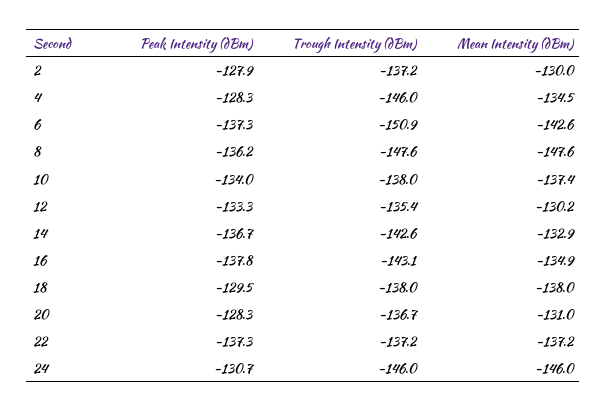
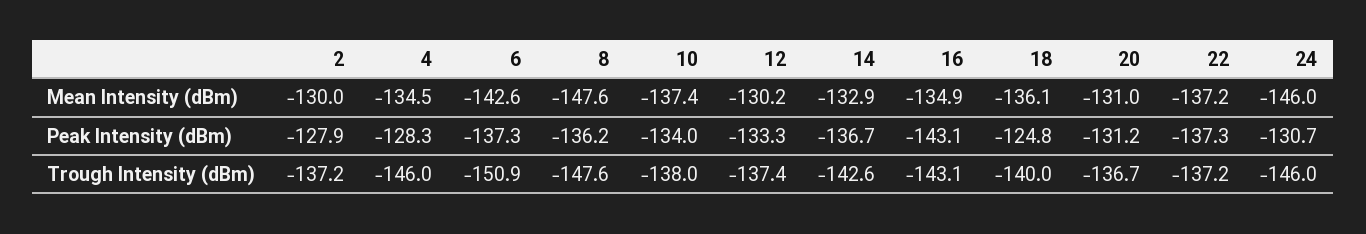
Trough Intensity (dBm), 12: -135.4 -> -137.4
Peak Intensity (dBm), 16: -137.8 -> -143.1
Peak Intensity (dBm), 18: -129.5 -> -124.8
Trough Intensity (dBm), 18: -138 -> -140
Mean Intensity (dBm), 18: -138 -> -136.1
Peak Intensity (dBm), 20: -128.3 -> -131.2

